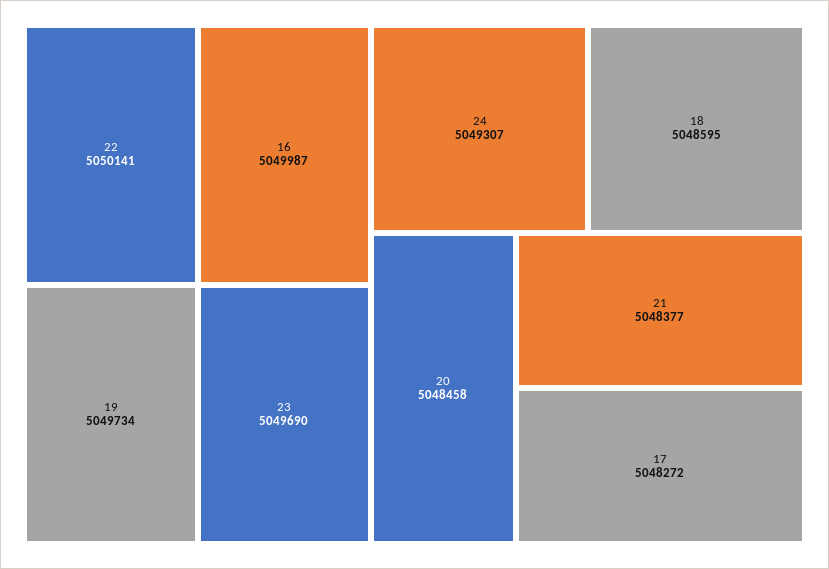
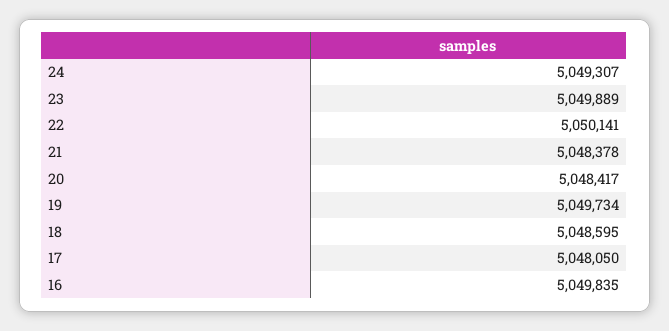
16: 5049987 -> 5049835
23: 5049690 -> 5049889
20: 5048458 -> 5048417
21: 5048377 -> 5048378
17: 5048272 -> 5048050

